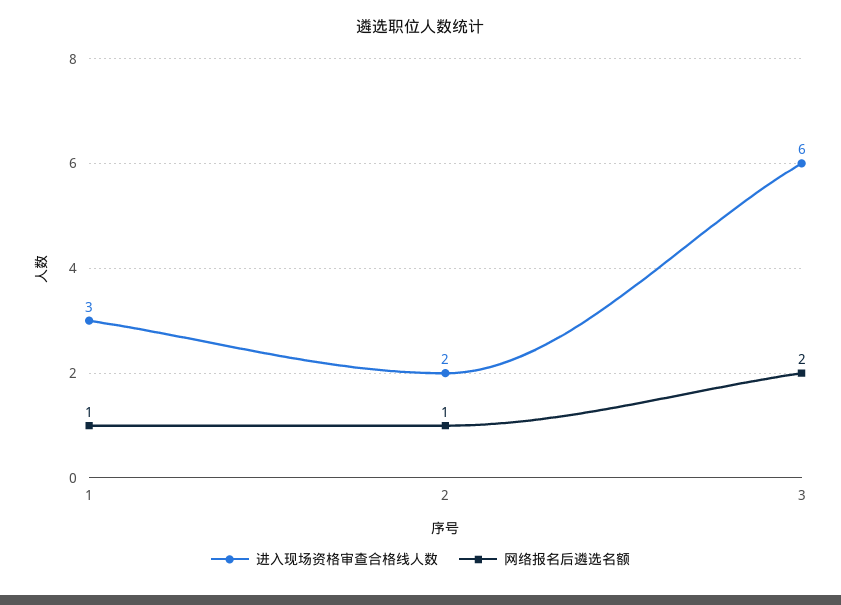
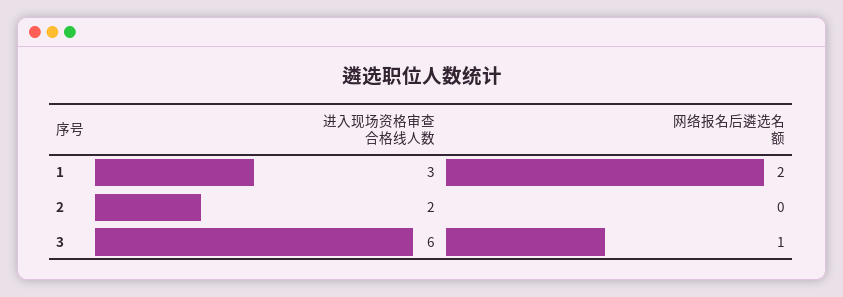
网络报名后遴选名额, 1: 1 -> 2
网络报名后遴选名额, 2: 1 -> 0
网络报名后遴选名额, 3: 2 -> 1

